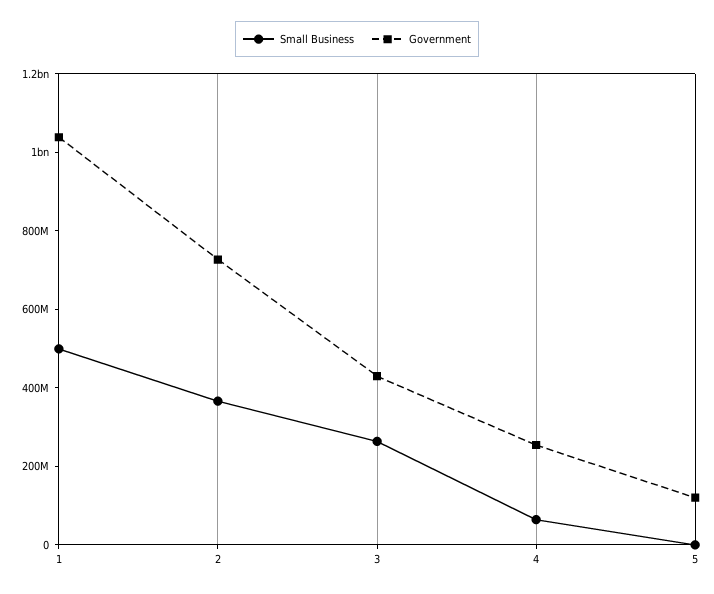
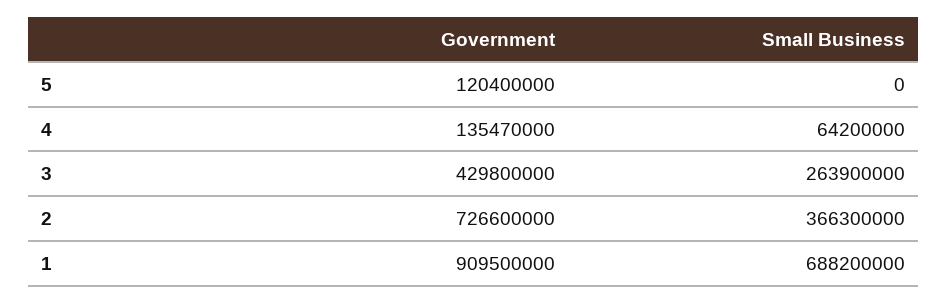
Small Business, 1: 500000000 -> 688200000
Government, 1: 1050000000 -> 909500000
Government, 4: 250000000 -> 135470000

